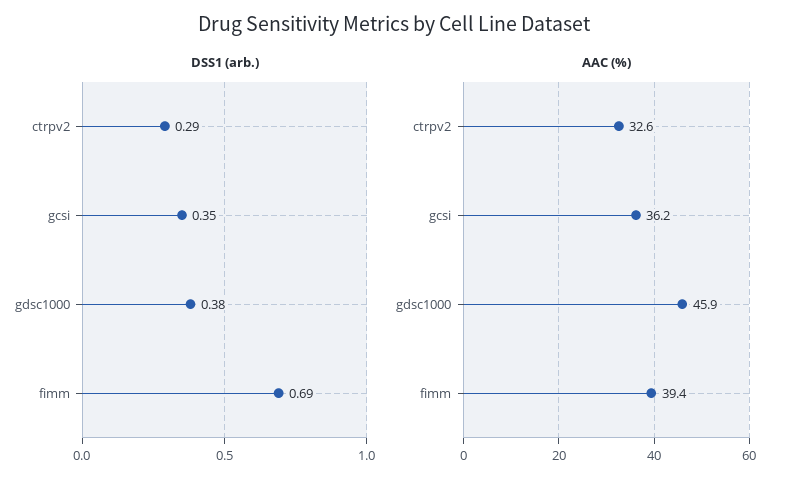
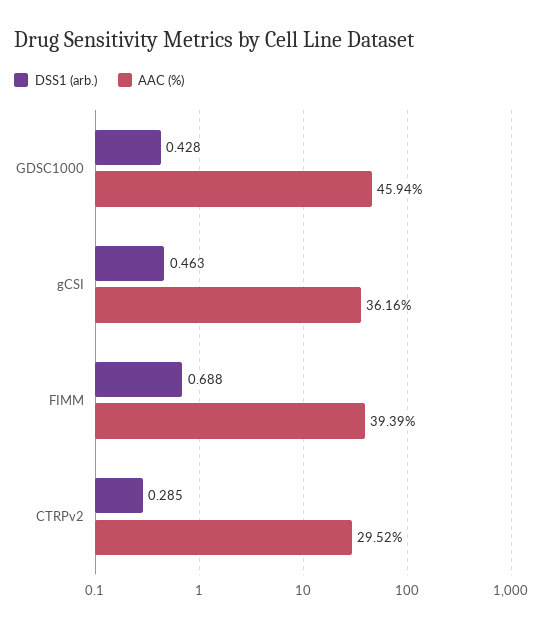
DSS1 (arb.), gcsi: 0.35 -> 0.463
DSS1 (arb.), gdsc1000: 0.38 -> 0.428
AAC (%), ctrpv2: 32.6 -> 29.52

